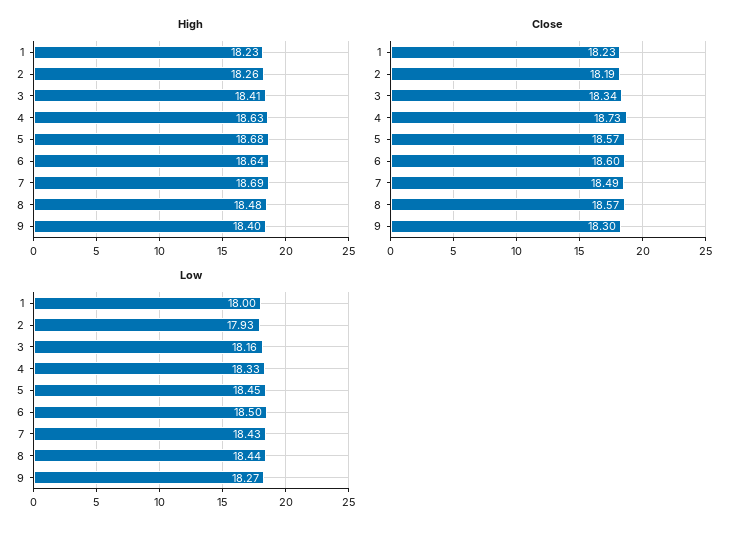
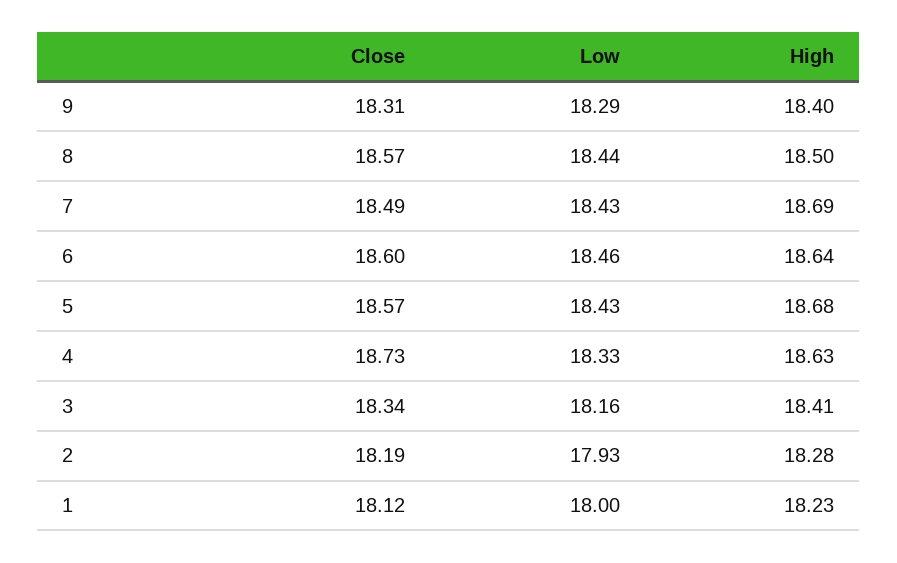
High, 2: 18.26 -> 18.28
High, 8: 18.48 -> 18.5
Close, 1: 18.23 -> 18.12
Close, 9: 18.3 -> 18.31
Low, 5: 18.45 -> 18.43
Low, 6: 18.5 -> 18.46
Low, 9: 18.27 -> 18.29

